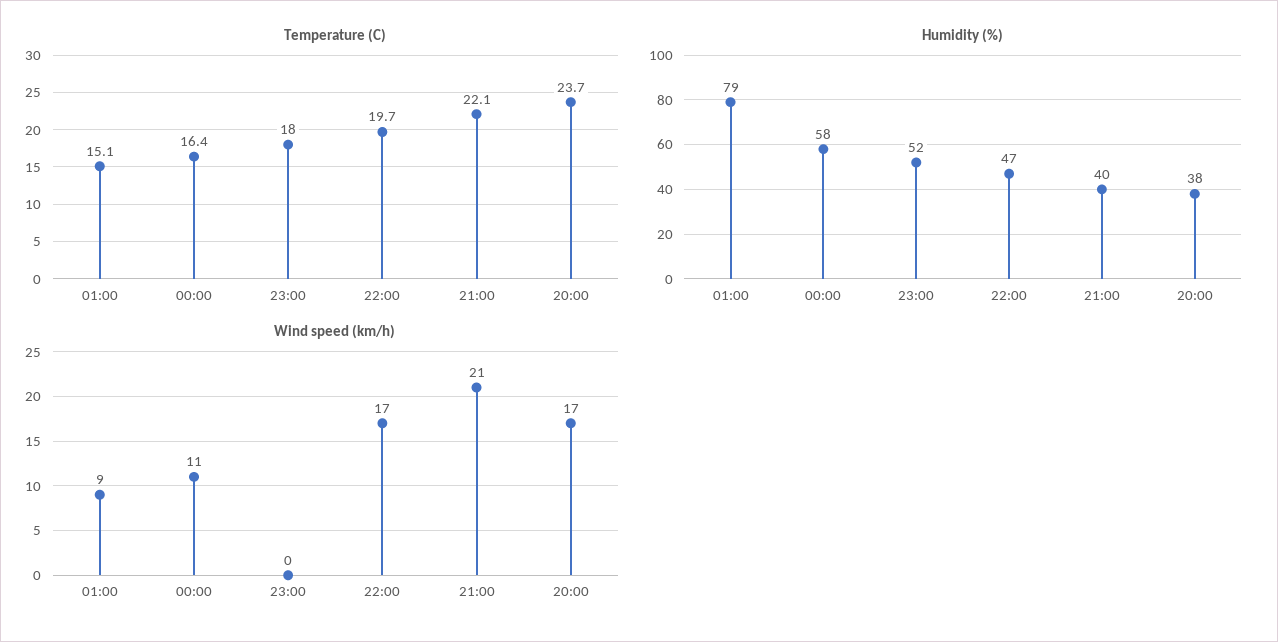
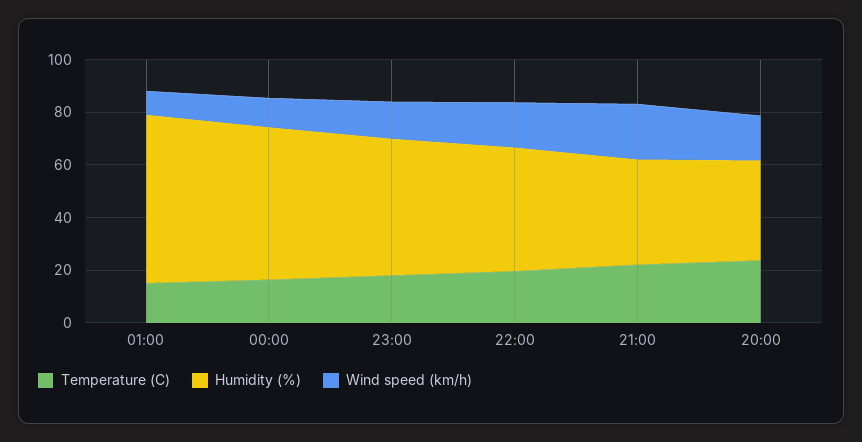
Humidity (%), 01:00: 79 -> 65
Wind speed (km/h), 23:00: 0 -> 15

